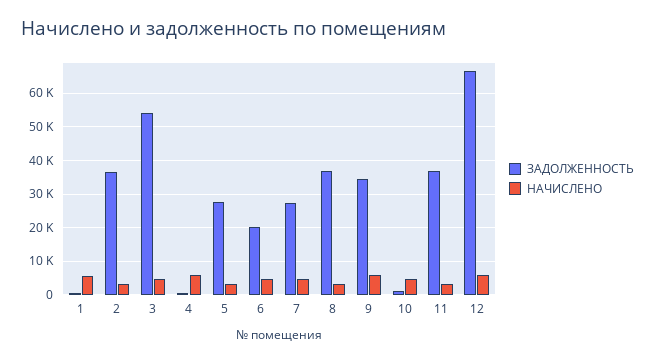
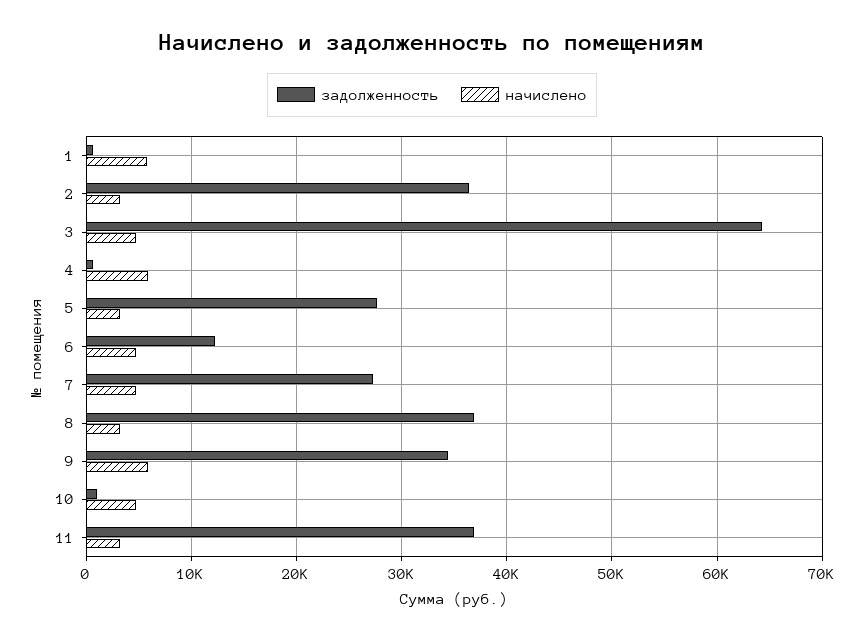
ЗАДОЛЖЕННОСТЬ, 3: 54000 -> 64000
ЗАДОЛЖЕННОСТЬ, 6: 20000 -> 12000
ЗАДОЛЖЕННОСТЬ, 12: 66000 -> none
НАЧИСЛЕНО, 12: 6000 -> none

